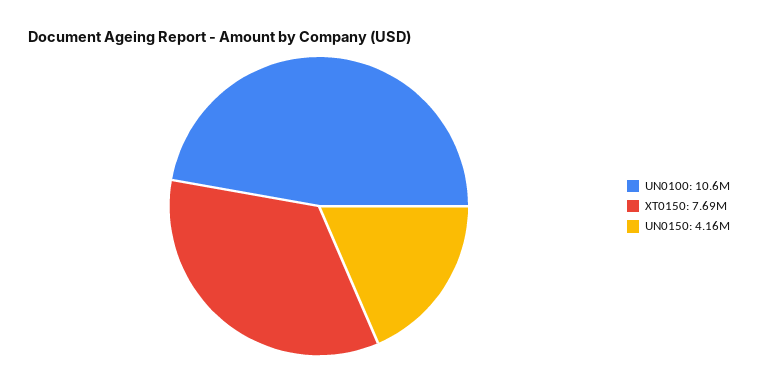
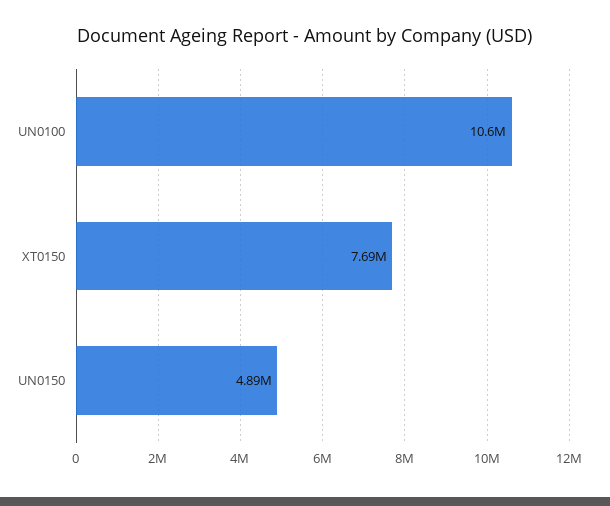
UN0150: 4160000 -> 4890000

